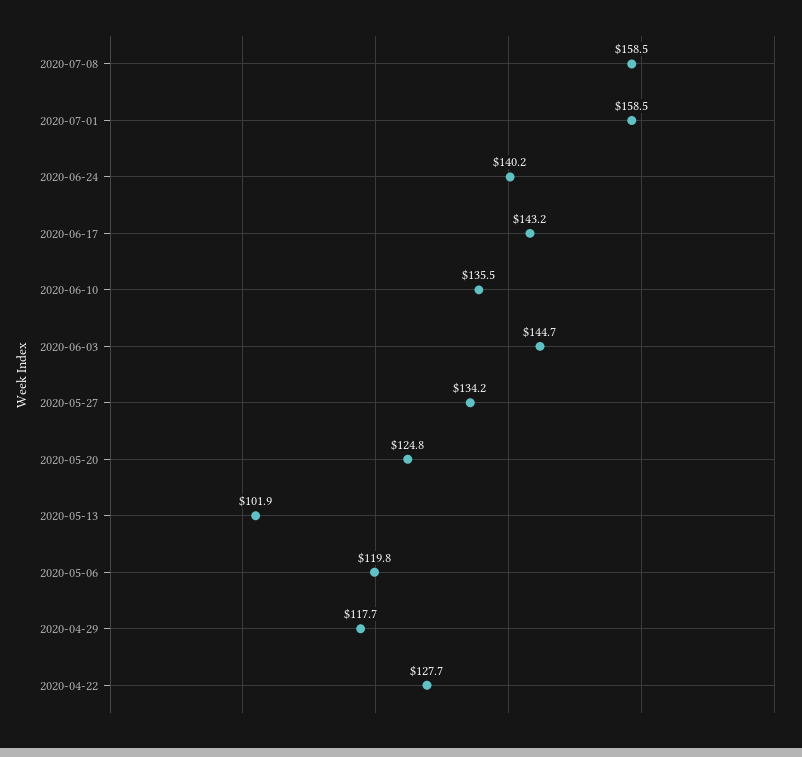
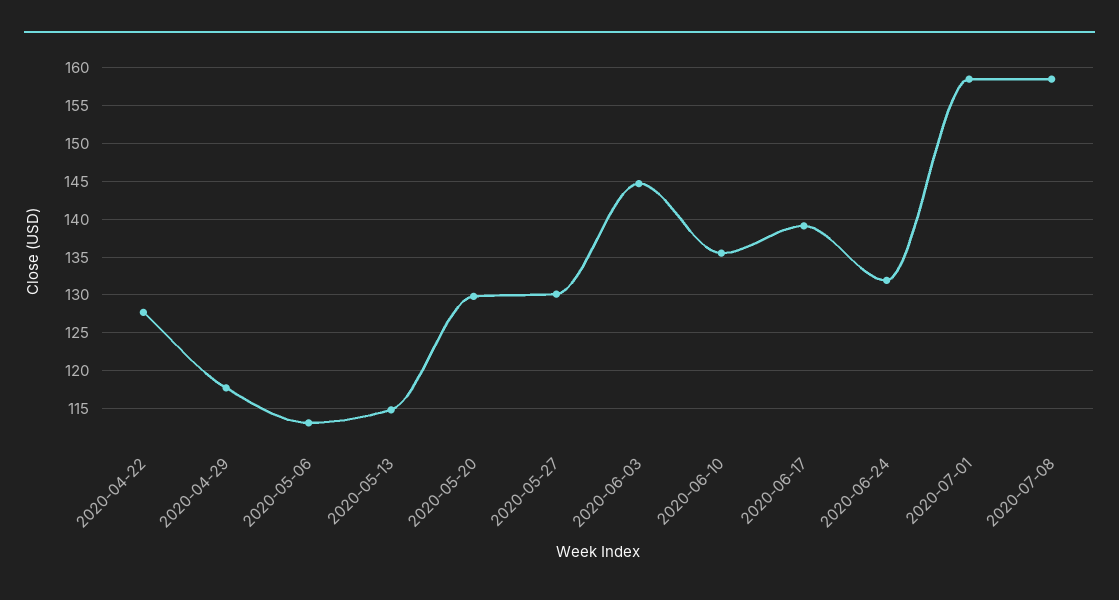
2020-06-24: 140.2 -> 132
2020-06-17: 143.2 -> 139
2020-05-27: 134.2 -> 130
2020-05-20: 124.8 -> 130
2020-05-13: 101.9 -> 115
2020-05-06: 119.8 -> 113

